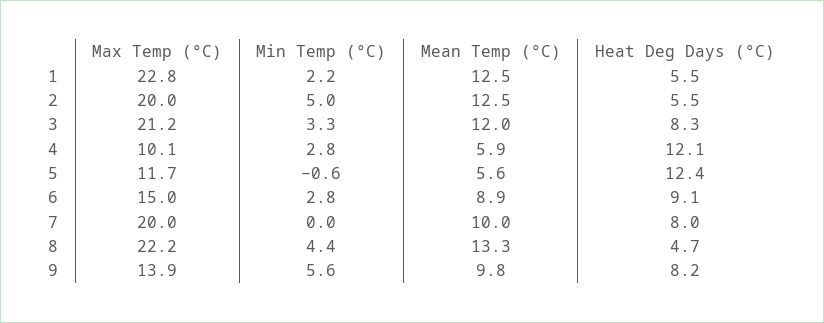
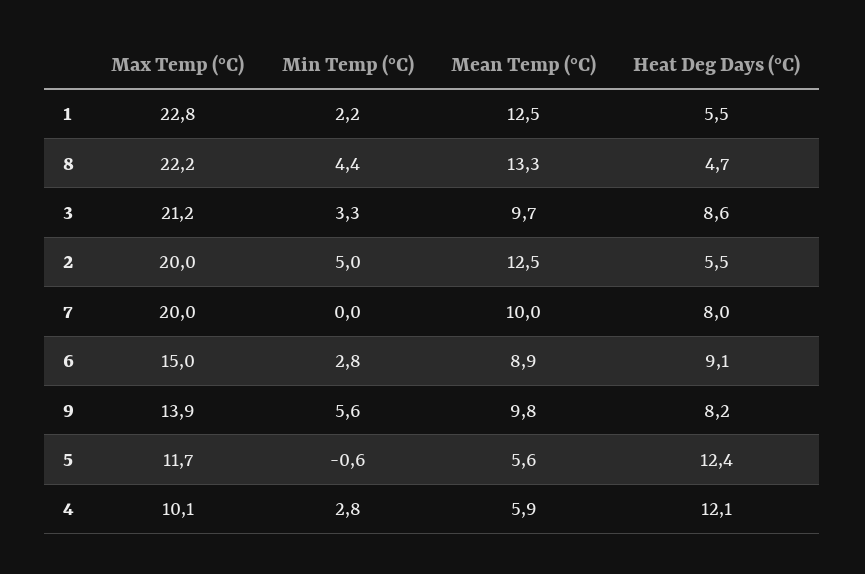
Mean Temp (°C), 3: 12 -> 9.7
Heat Deg Days (°C), 3: 8.3 -> 8.6

